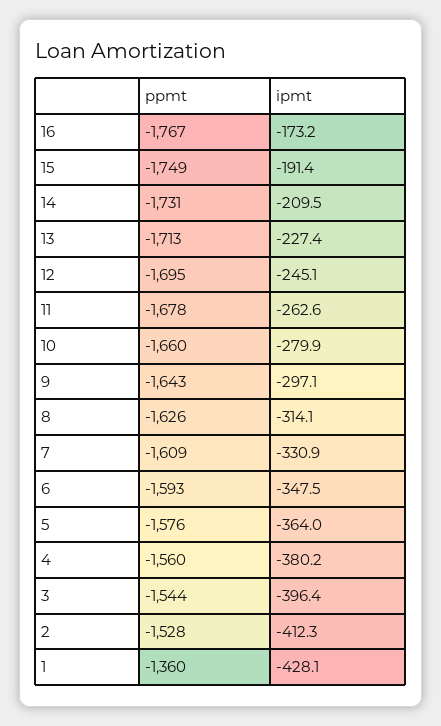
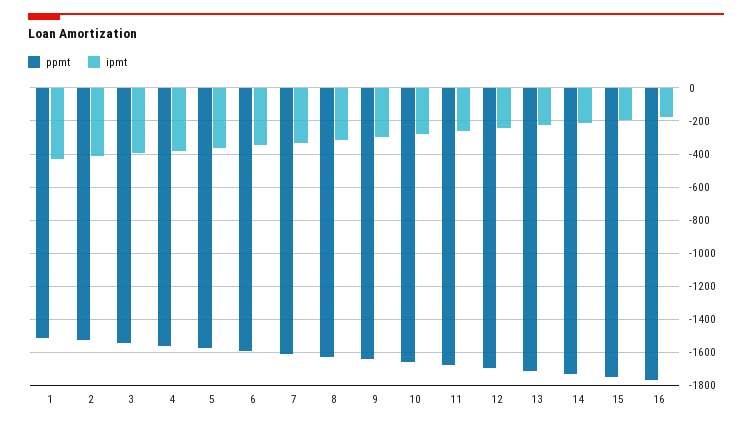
ppmt, 1: -1360 -> -1500

